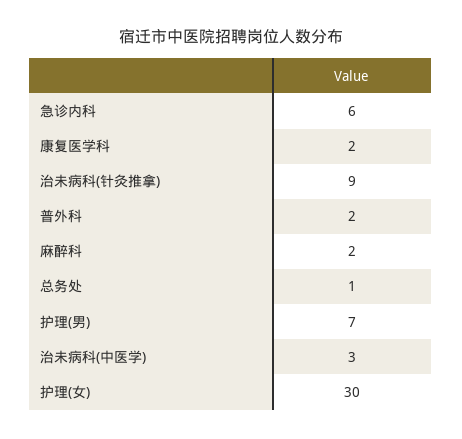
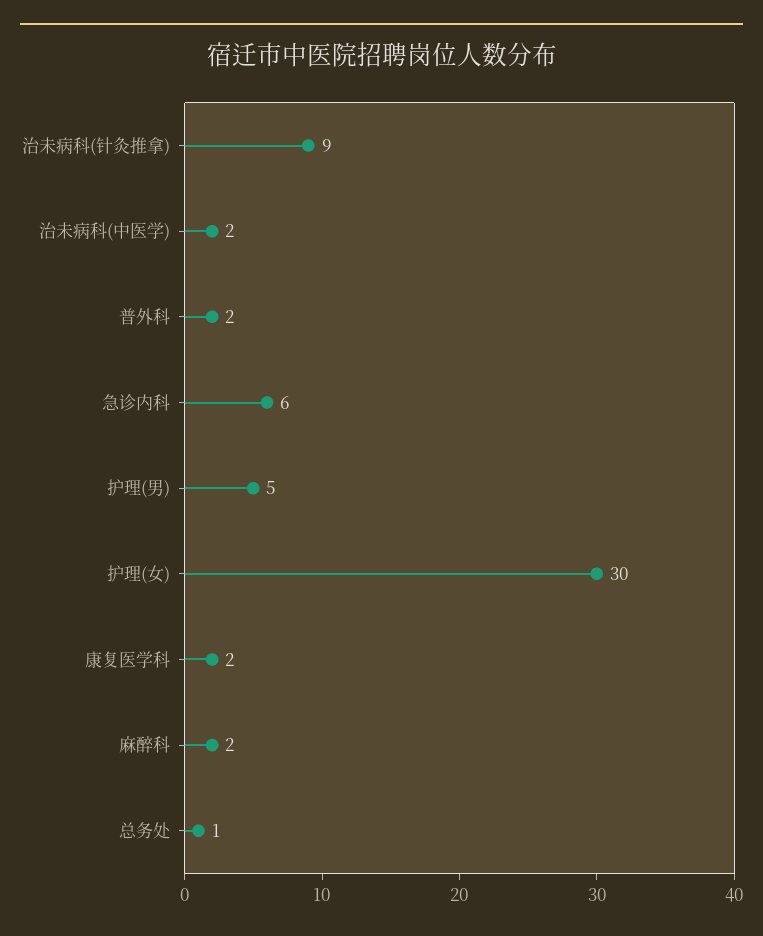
护理(男): 7 -> 5
治未病科(中医学): 3 -> 2

